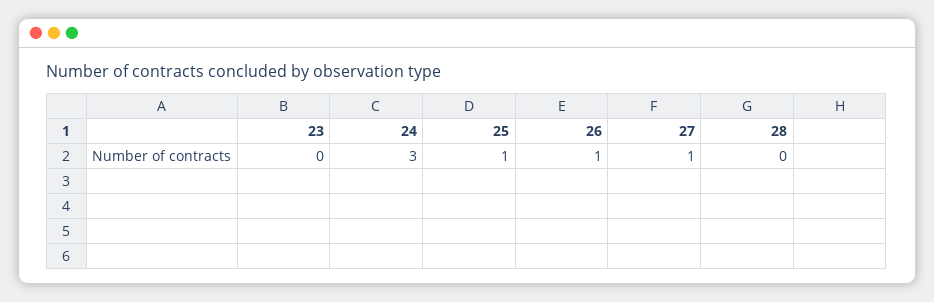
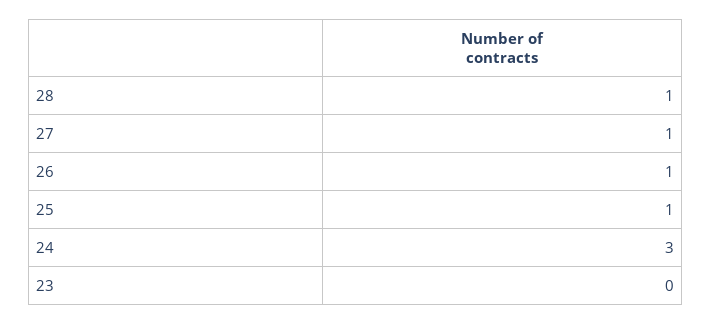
28: 0 -> 1

